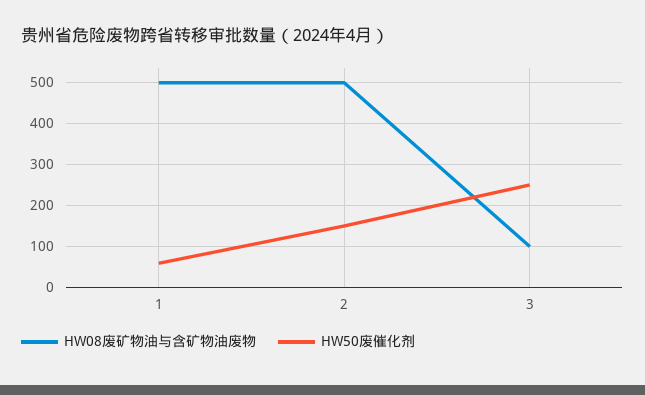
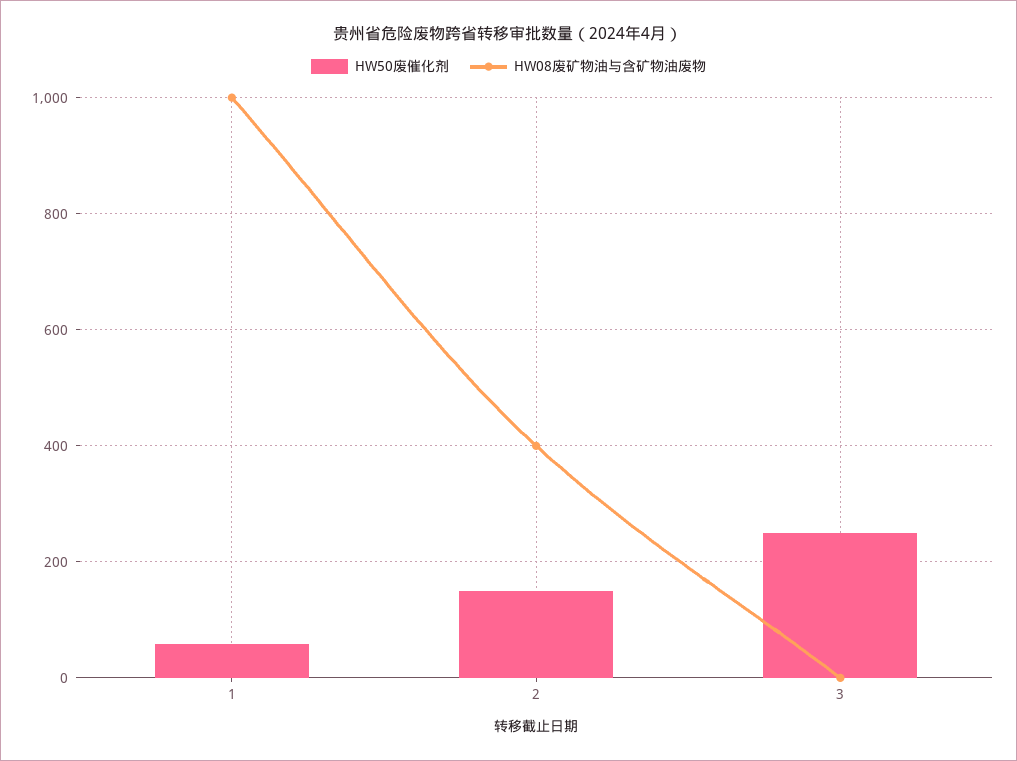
HW08废矿物油与含矿物油废物, 1: 500 -> 1000
HW08废矿物油与含矿物油废物, 2: 500 -> 400
HW08废矿物油与含矿物油废物, 3: 100 -> 0

